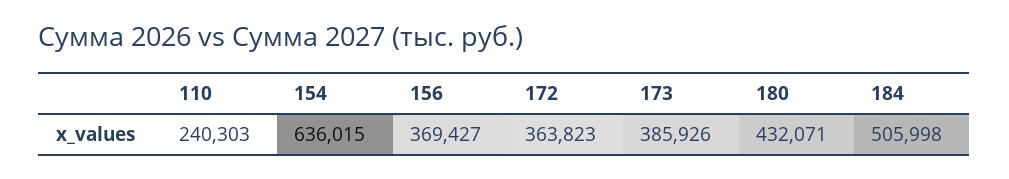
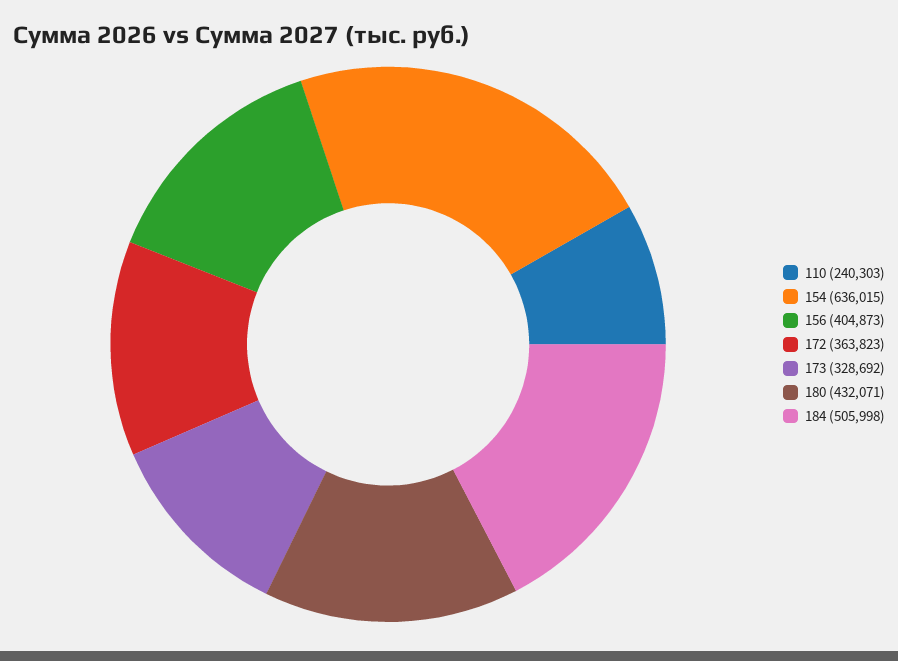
156: 369427 -> 404873
173: 385926 -> 328692

